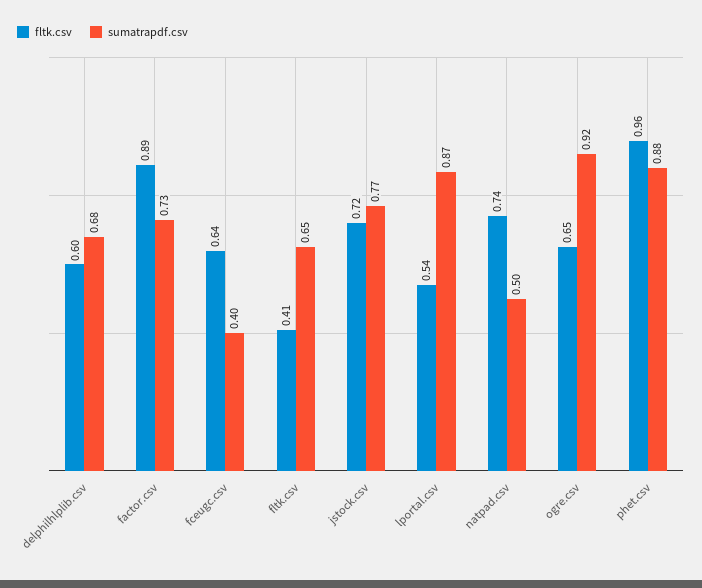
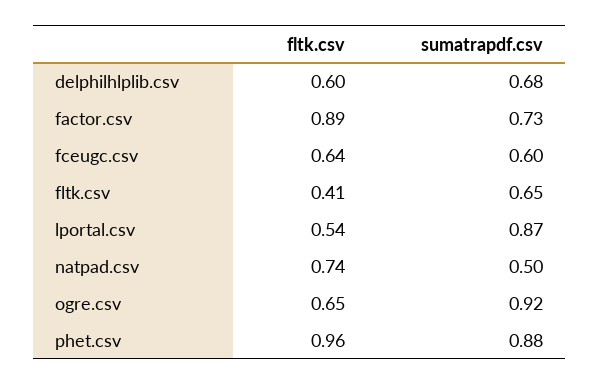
sumatrapdf.csv, fceugc.csv: 0.4 -> 0.6
fltk.csv, jstock.csv: 0.72 -> none
sumatrapdf.csv, jstock.csv: 0.77 -> none

